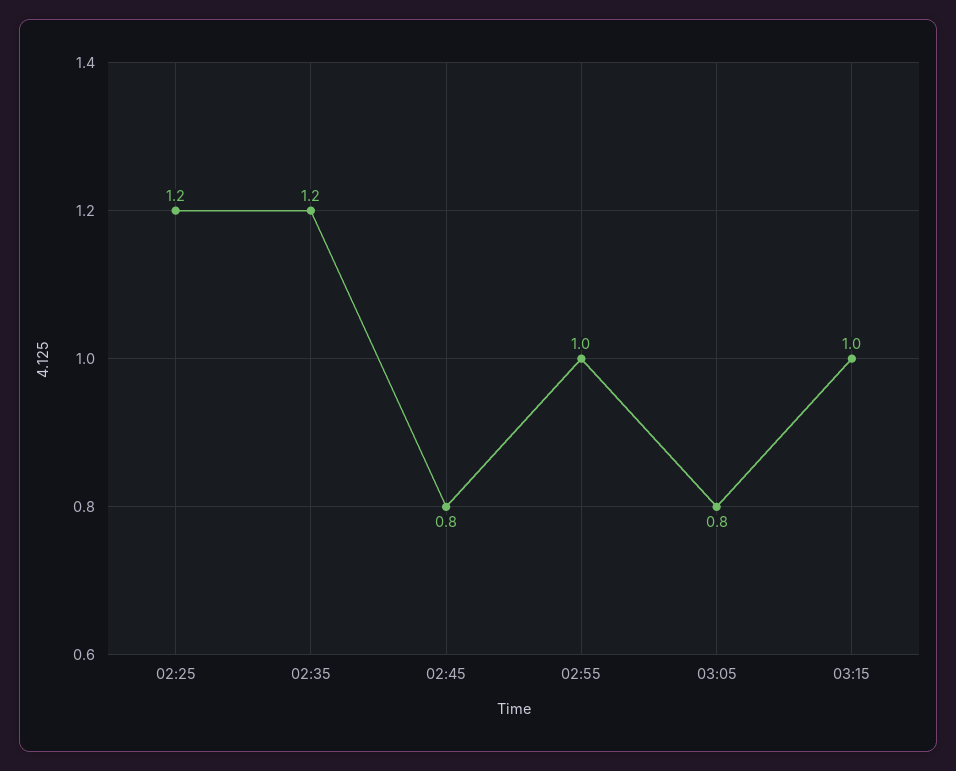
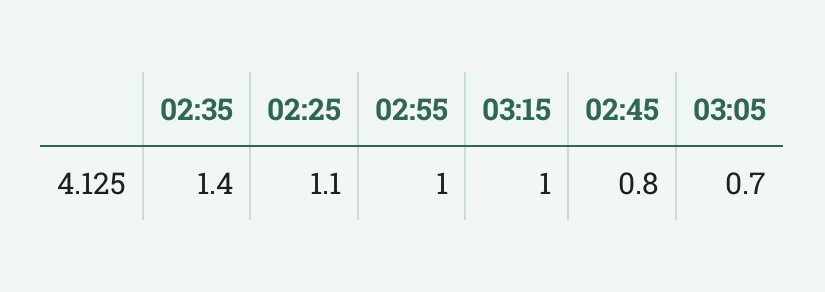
02:25: 1.2 -> 1.1
02:35: 1.2 -> 1.4
03:05: 0.8 -> 0.7

